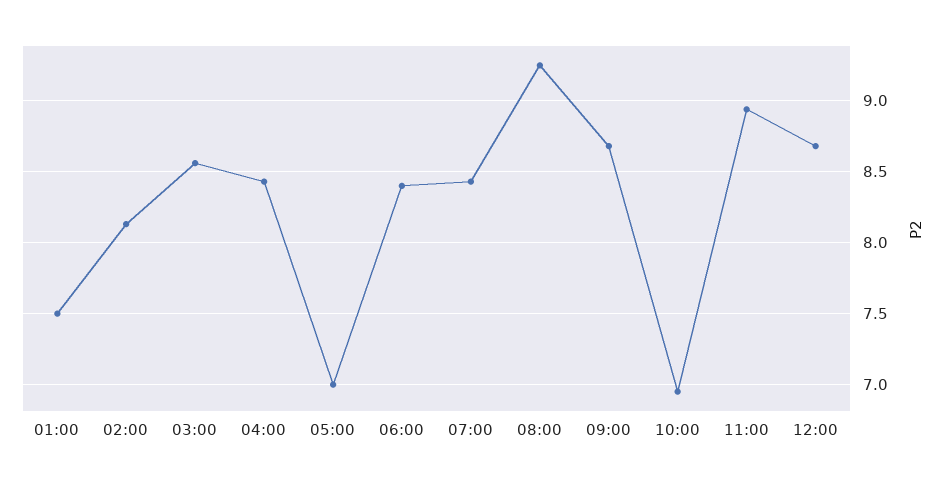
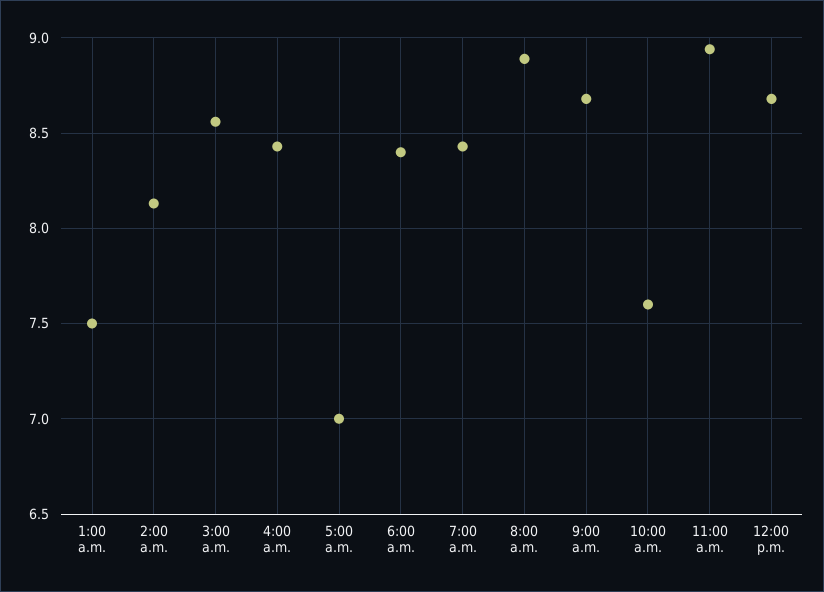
08:00: 9.25 -> 8.9
10:00: 6.95 -> 7.6

